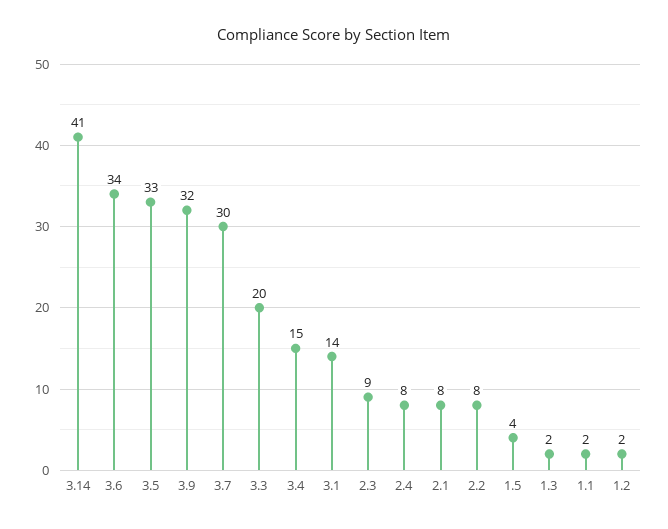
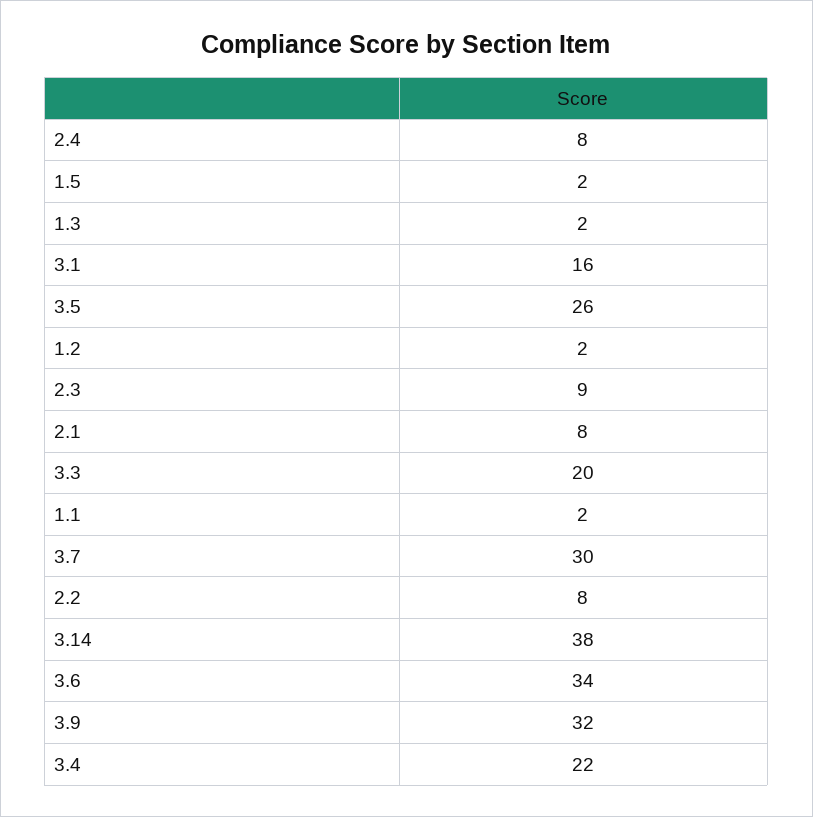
3.14: 41 -> 38
3.5: 33 -> 26
3.4: 15 -> 22
3.1: 14 -> 16
1.5: 4 -> 2

